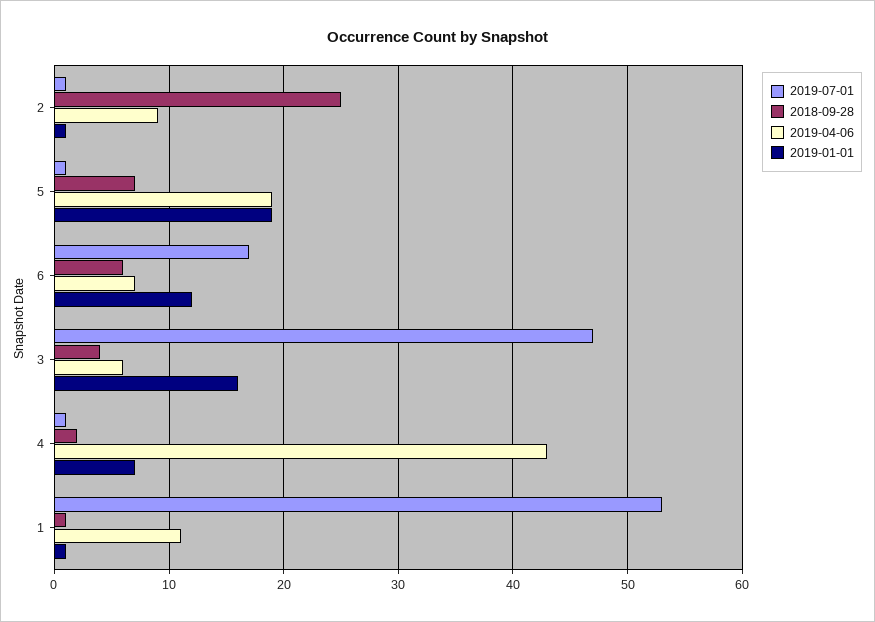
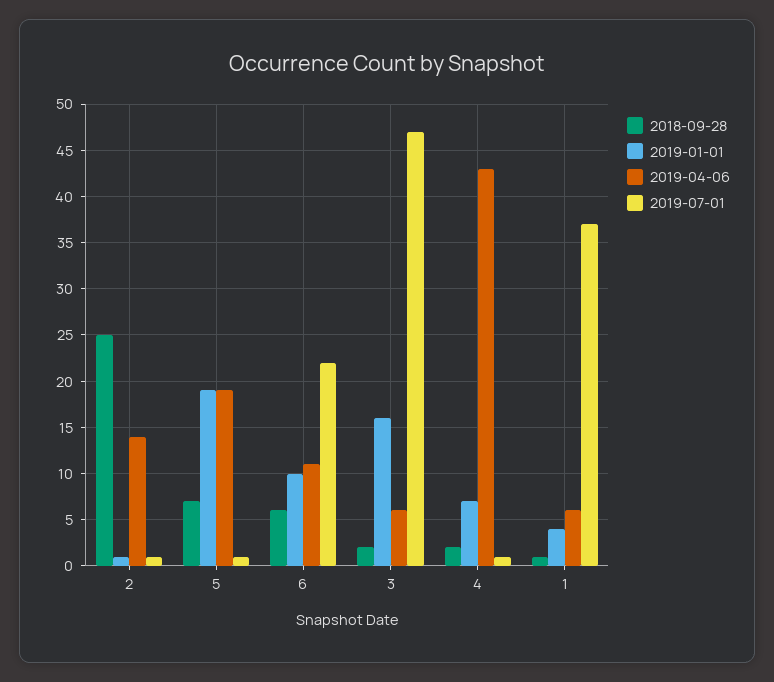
2019-04-06, 2: 9 -> 14
2019-07-01, 6: 17 -> 22
2019-04-06, 6: 7 -> 11
2019-01-01, 6: 12 -> 10
2018-09-28, 3: 4 -> 2
2019-07-01, 1: 53 -> 37
2019-04-06, 1: 11 -> 6
2019-01-01, 1: 1 -> 4

